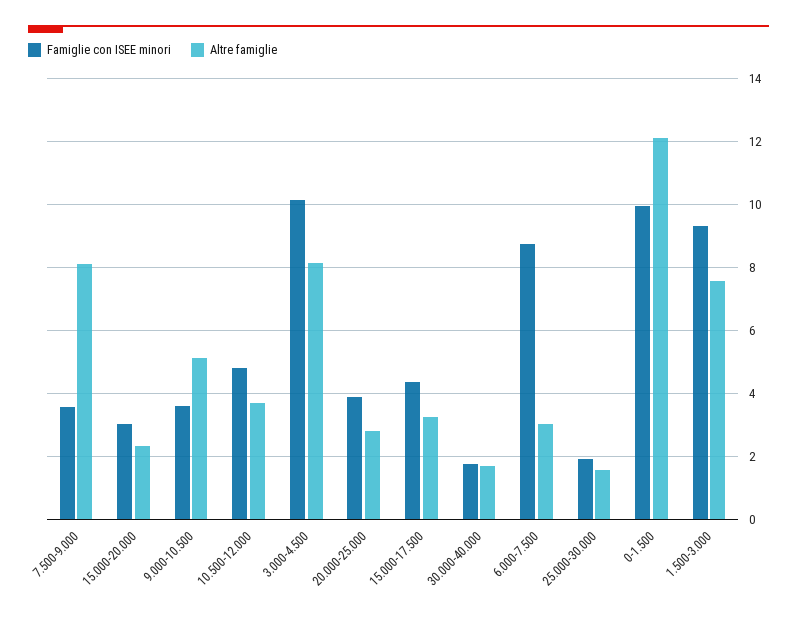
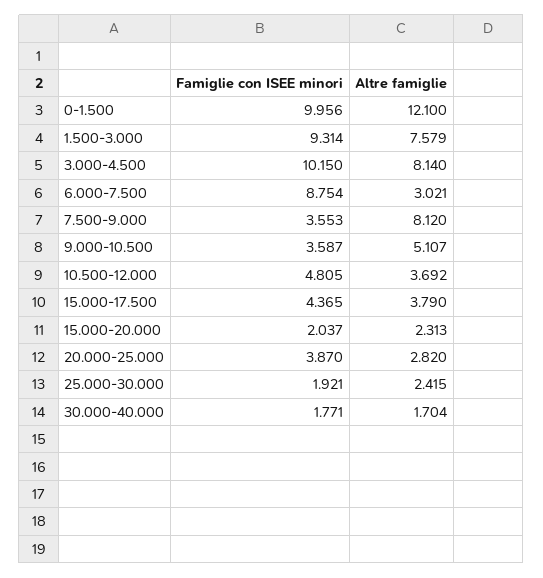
Famiglie con ISEE minori, 15.000-20.000: 3 -> 2.037
Altre famiglie, 15.000-17.500: 3.2 -> 3.79
Altre famiglie, 25.000-30.000: 1.6 -> 2.415

